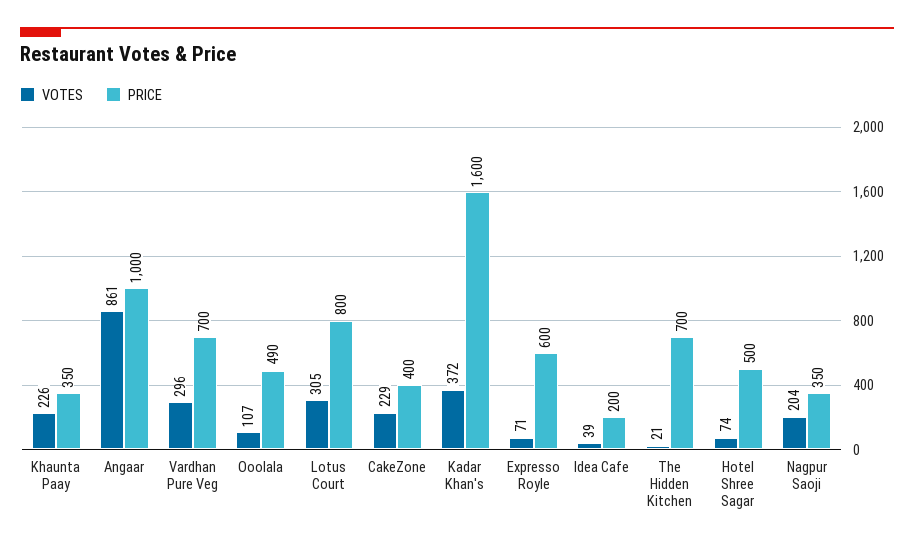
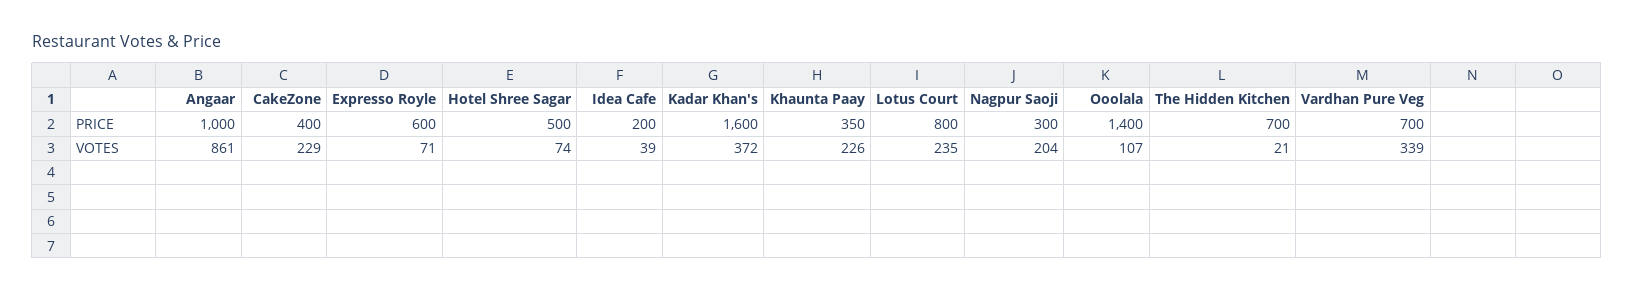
VOTES, Vardhan Pure Veg: 296 -> 339
PRICE, Ooolala: 490 -> 1400
VOTES, Lotus Court: 305 -> 235
PRICE, Nagpur Saoji: 350 -> 300

